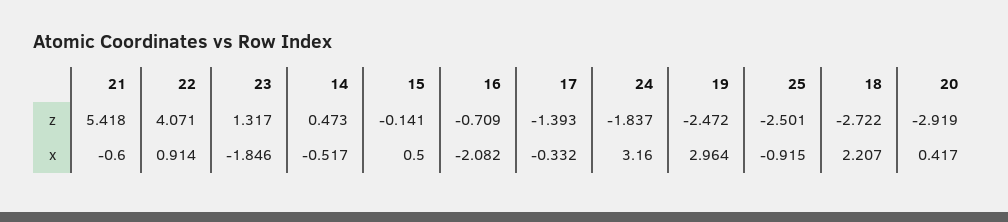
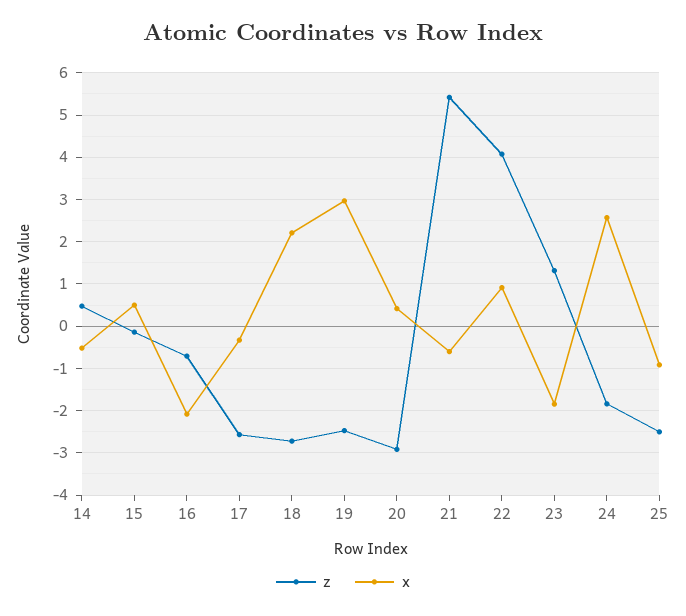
z, 17: -1.393 -> -2.6
x, 24: 3.16 -> 2.6

